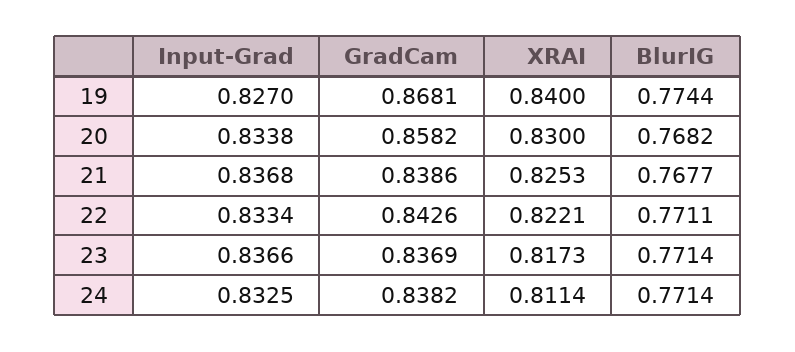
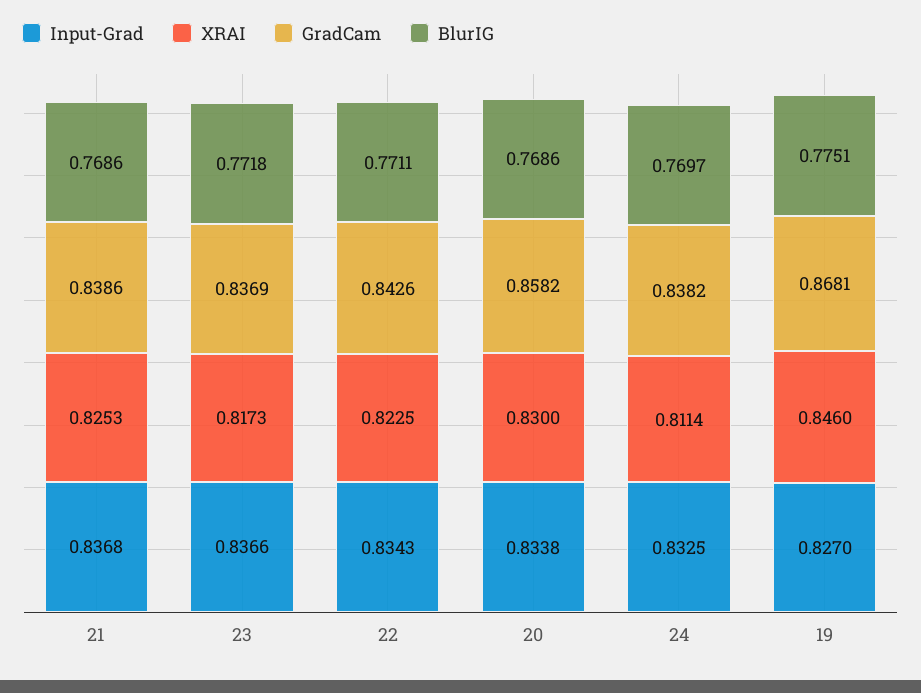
XRAI, 19: 0.84 -> 0.846
BlurIG, 19: 0.7744 -> 0.7751
BlurIG, 20: 0.7682 -> 0.7686
BlurIG, 21: 0.7677 -> 0.7686
Input-Grad, 22: 0.8334 -> 0.8343
XRAI, 22: 0.8221 -> 0.8225
BlurIG, 23: 0.7714 -> 0.7718
BlurIG, 24: 0.7714 -> 0.7697

